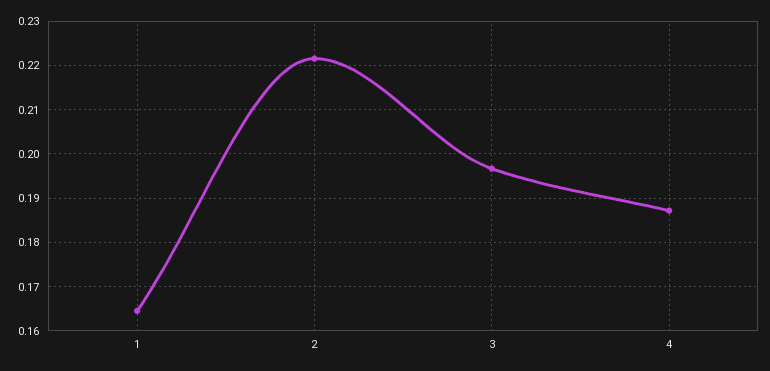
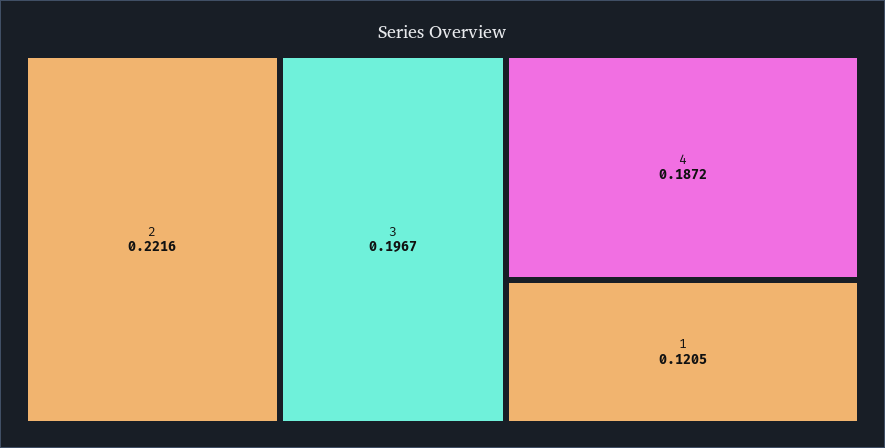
1: 0.164 -> 0.1205

